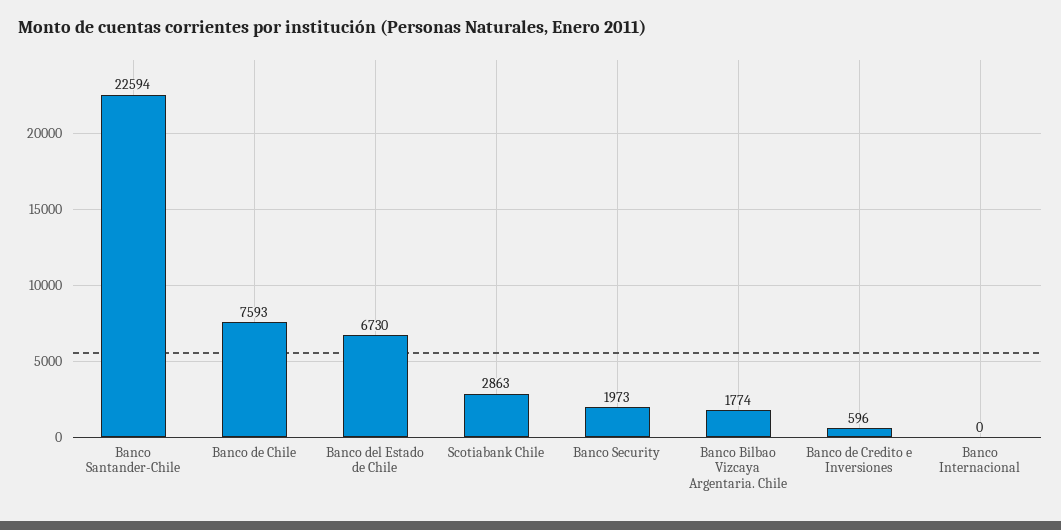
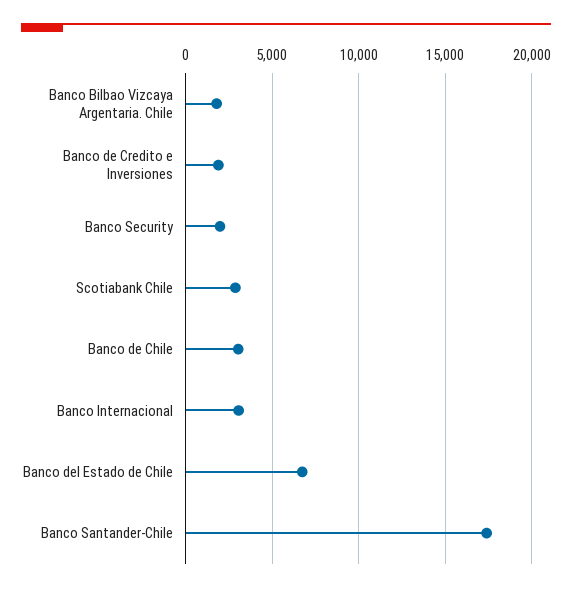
Banco Santander-Chile: 22594 -> 17500
Banco de Chile: 7593 -> 3000
Banco de Credito e Inversiones: 596 -> 2000
Banco Internacional: 0 -> 3000

